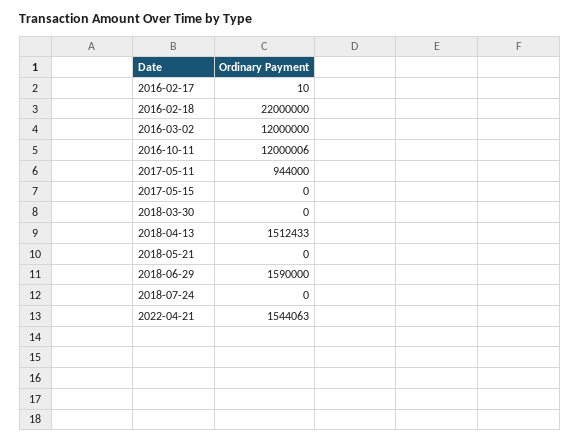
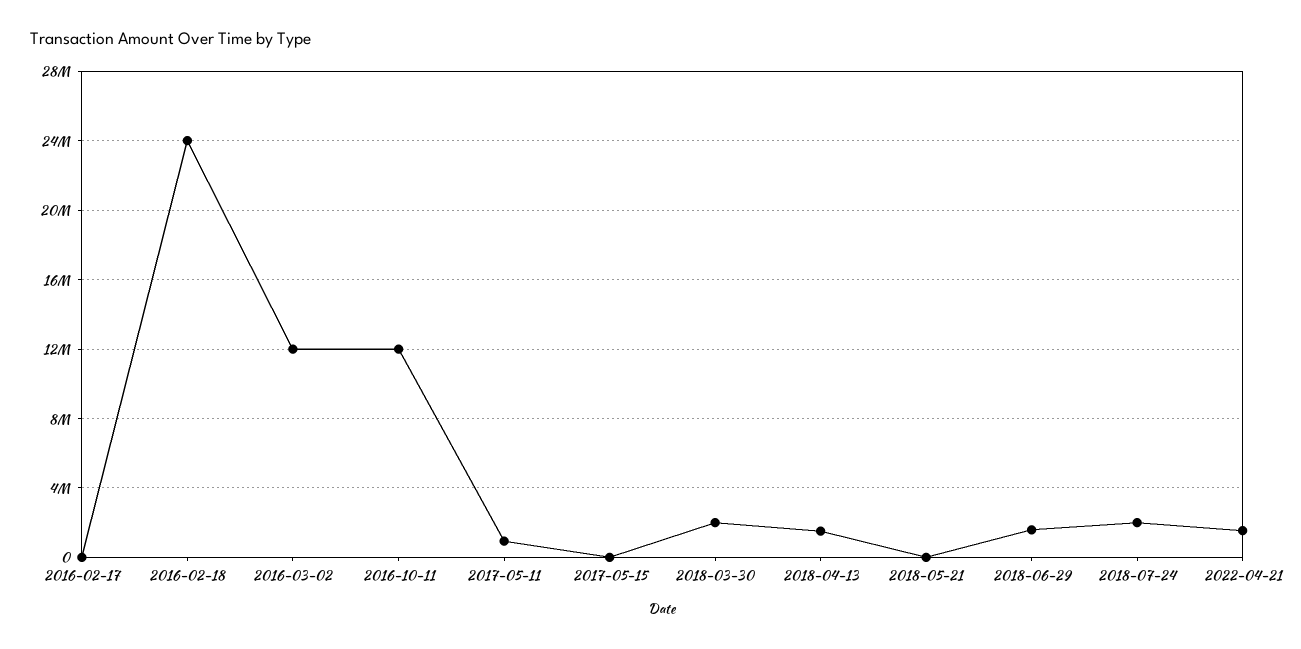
2016-02-18: 22000000 -> 24000000
2018-03-30: 0 -> 2000000
2018-07-24: 0 -> 2000000

